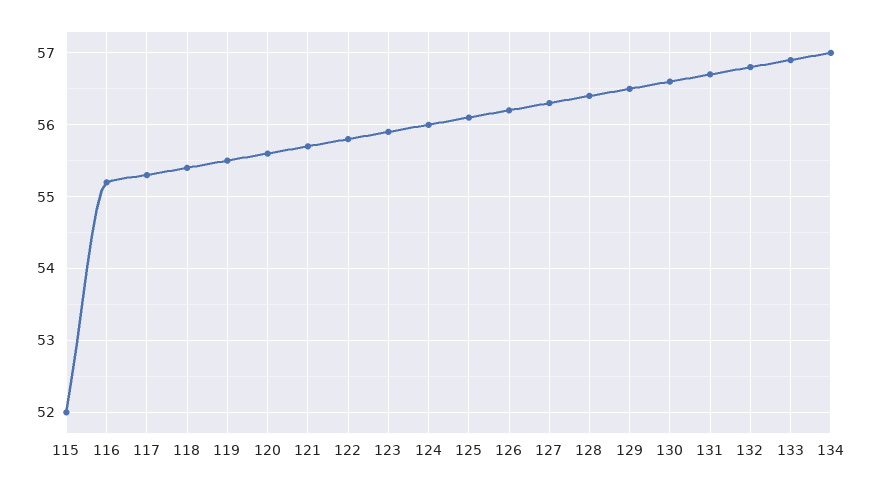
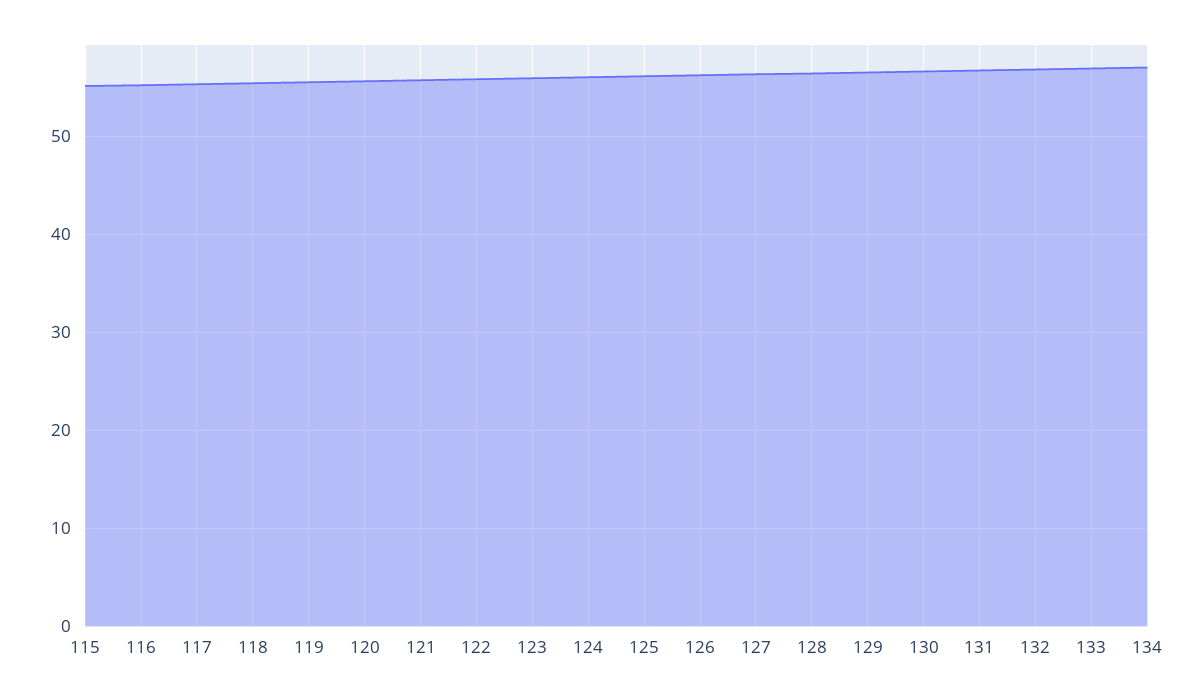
115: 52 -> 55

